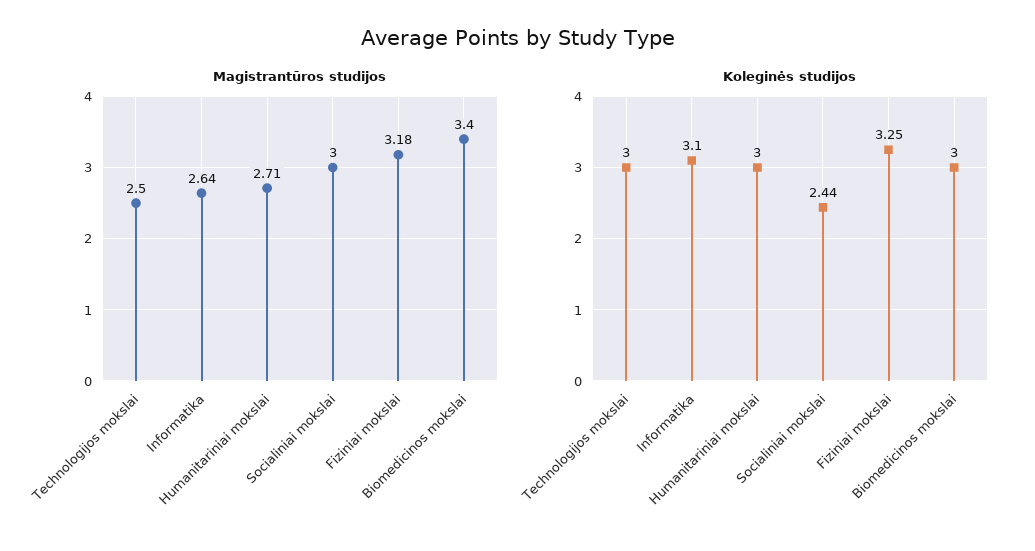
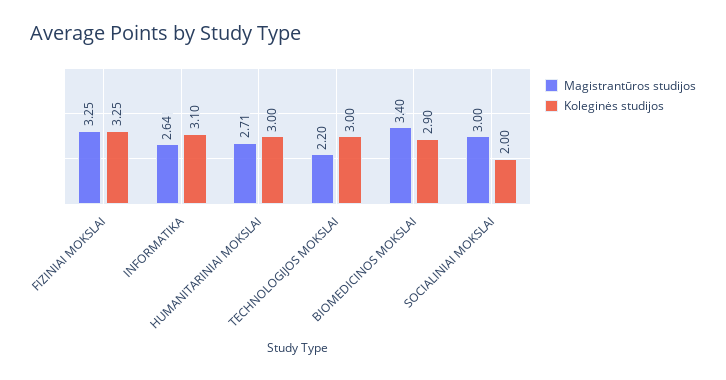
Magistrantūros studijos, Technologijos mokslai: 2.5 -> 2.2
Magistrantūros studijos, Fiziniai mokslai: 3.18 -> 3.25
Koleginės studijos, Socialiniai mokslai: 2.44 -> 2
Koleginės studijos, Biomedicinos mokslai: 3 -> 2.9

